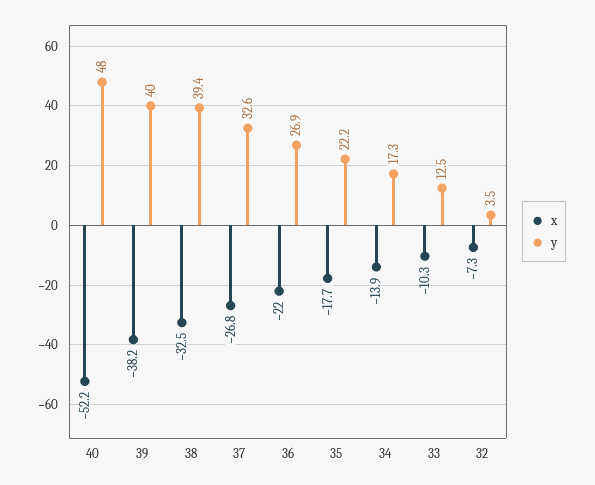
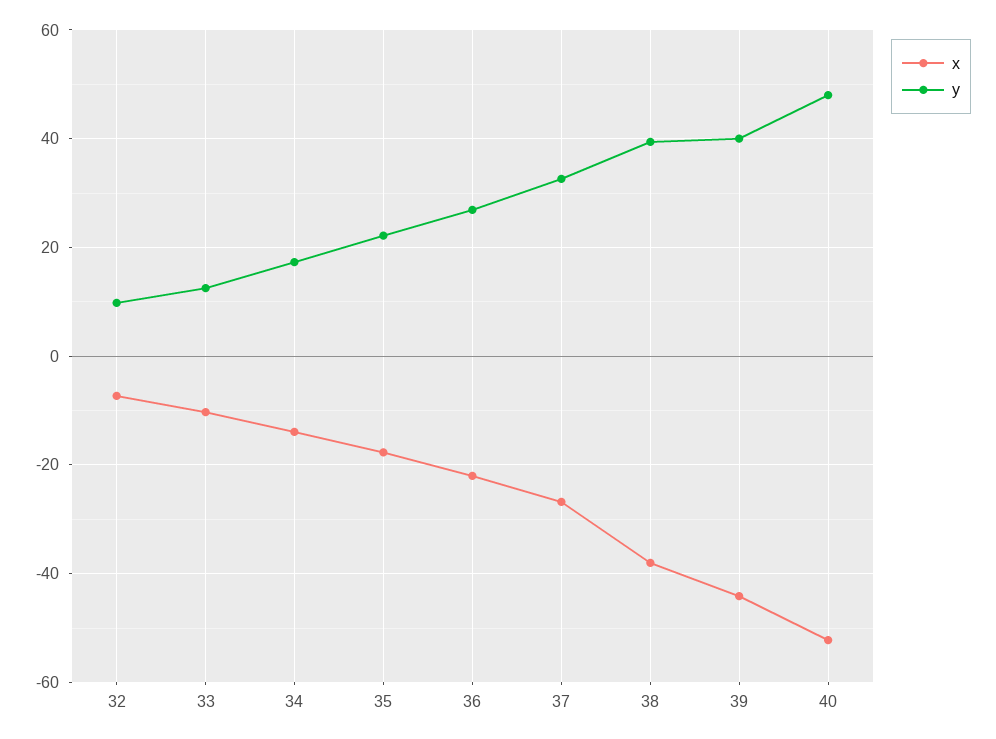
x, 39: -38.2 -> -44
x, 38: -32.5 -> -38
y, 32: 3.5 -> 10

